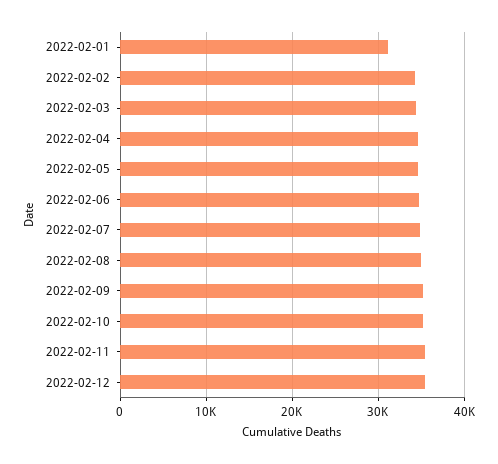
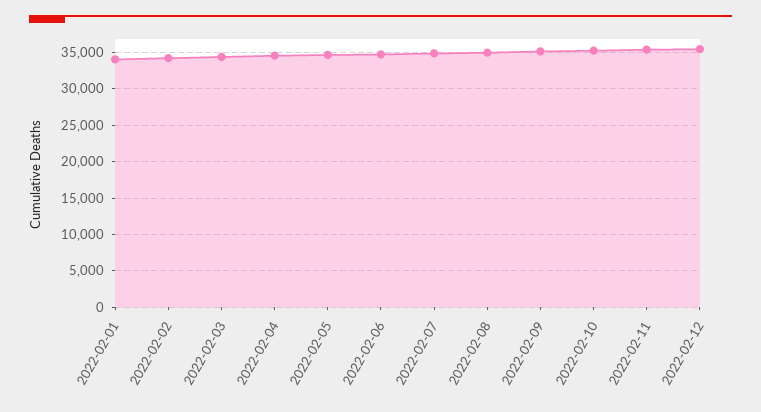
2022-02-01: 31000 -> 34000

